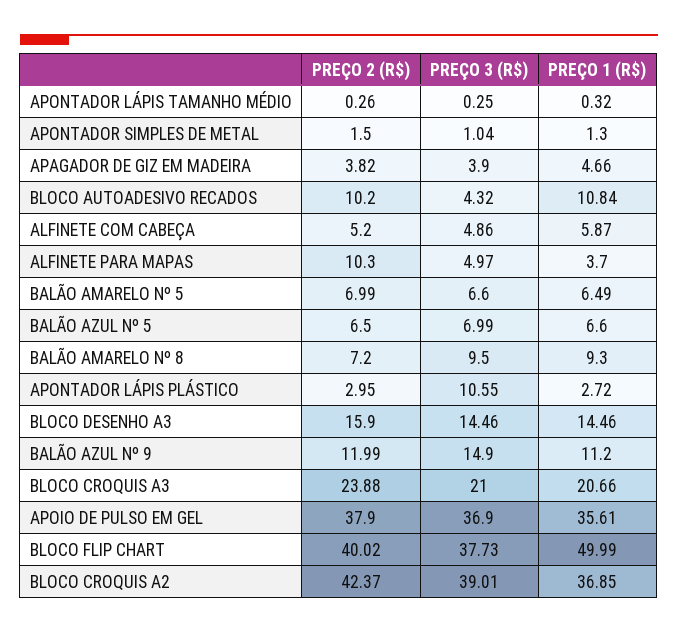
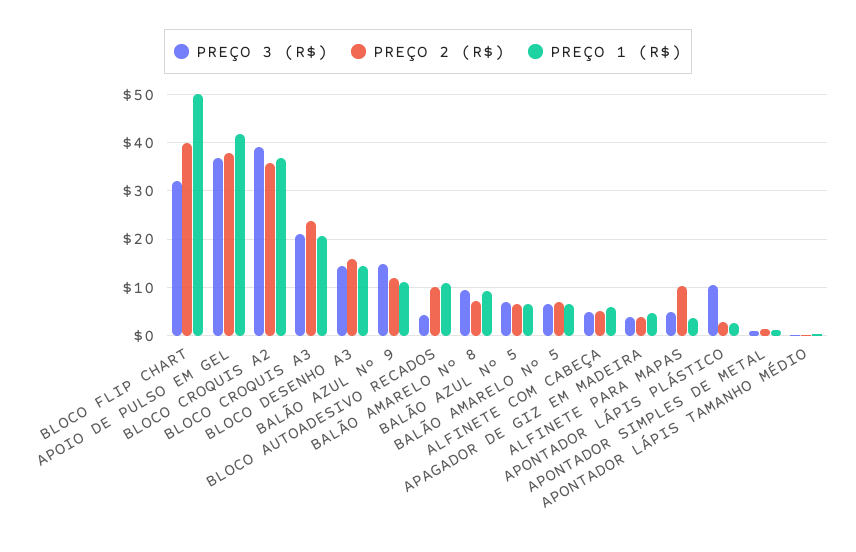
PREÇO 1 (R$), APOIO DE PULSO EM GEL: 35.61 -> 42
PREÇO 3 (R$), BLOCO FLIP CHART: 37.73 -> 32
PREÇO 2 (R$), BLOCO CROQUIS A2: 42.37 -> 36

